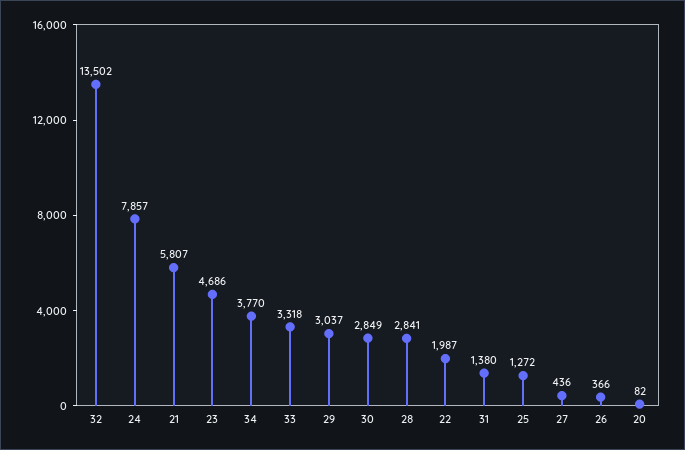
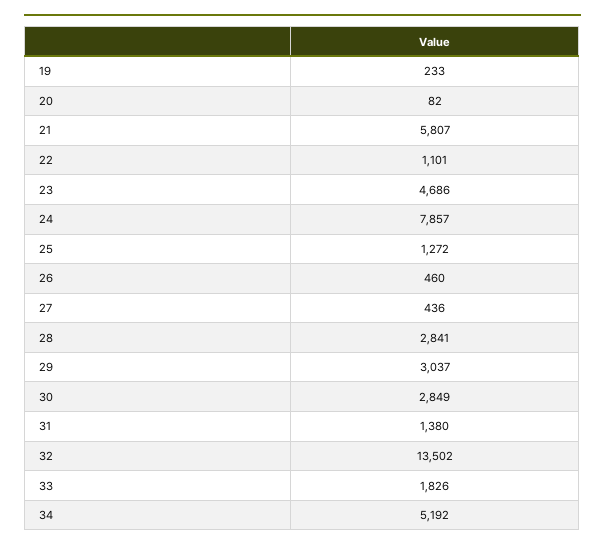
34: 3770 -> 5192
33: 3318 -> 1826
22: 1987 -> 1101
26: 366 -> 460
19: none -> 233

